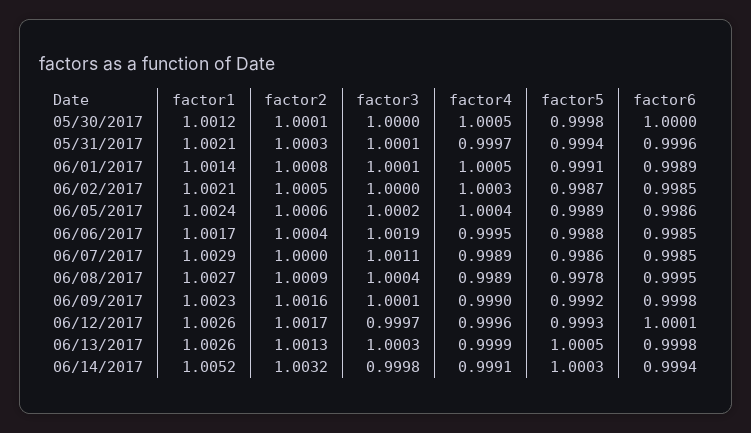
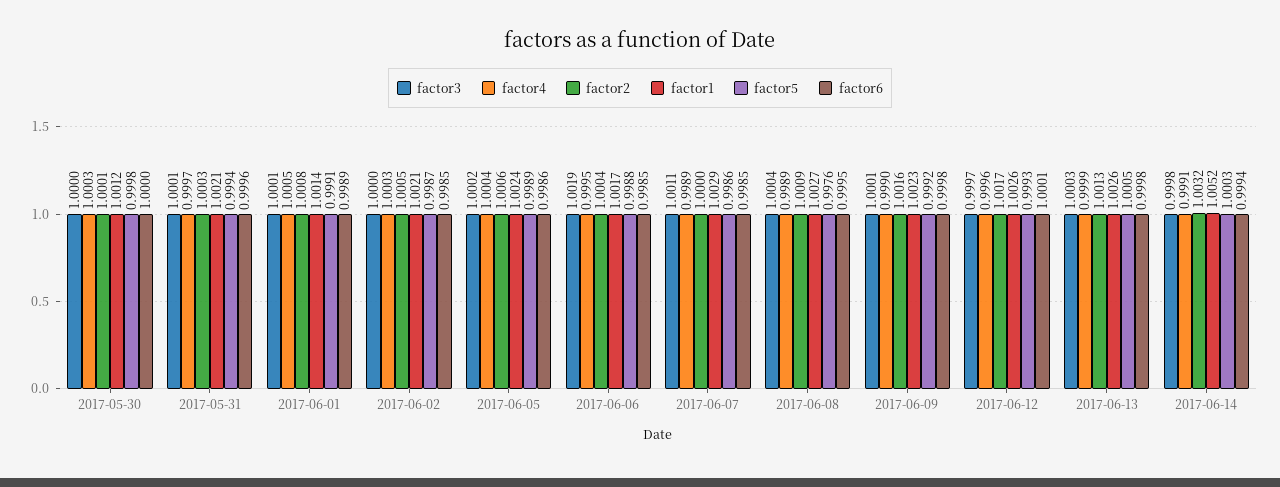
factor4, 05/30/2017: 1.0005 -> 1.0003
factor5, 06/08/2017: 0.9978 -> 0.9976

